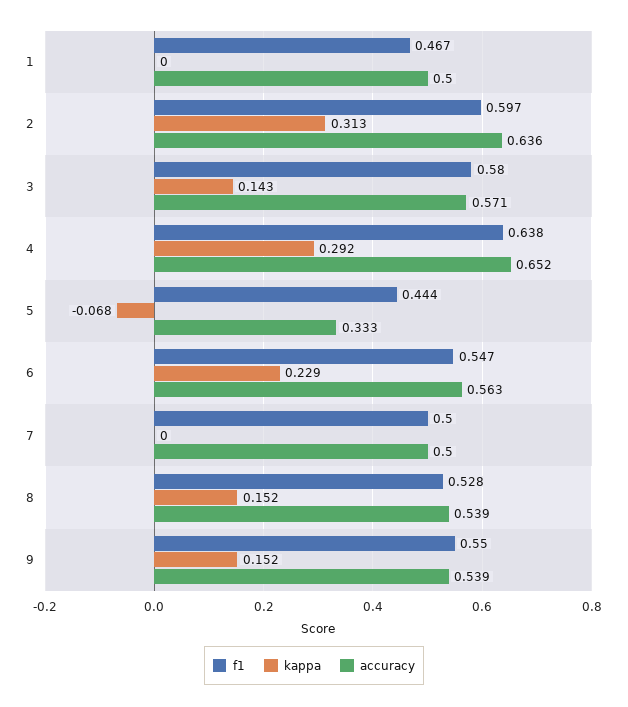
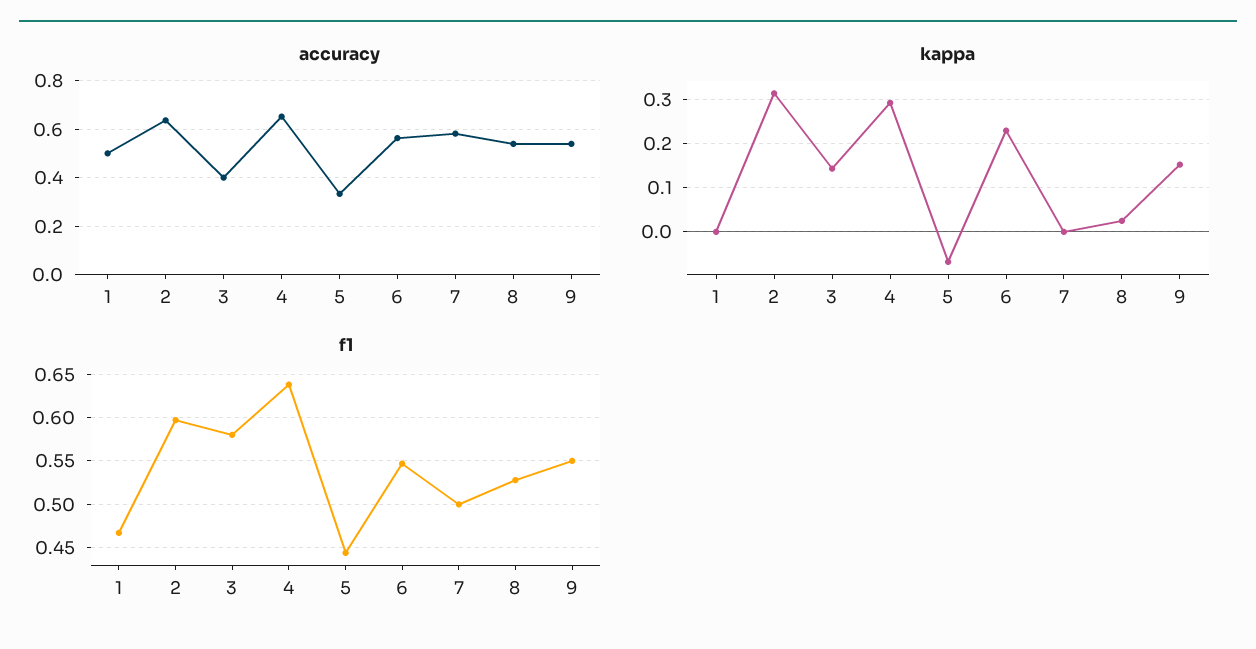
accuracy, 3: 0.571 -> 0.4
accuracy, 7: 0.5 -> 0.575
kappa, 8: 0.152 -> 0.02

